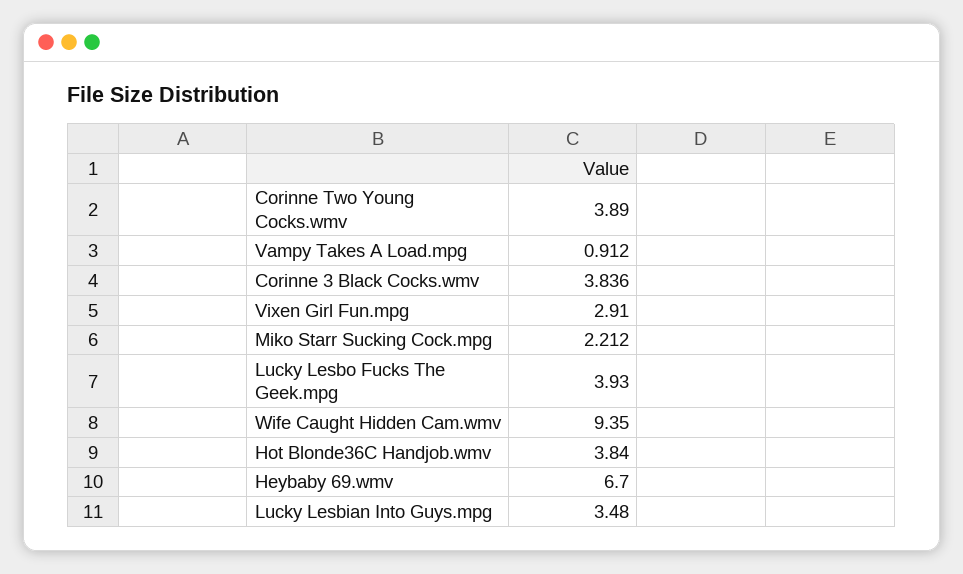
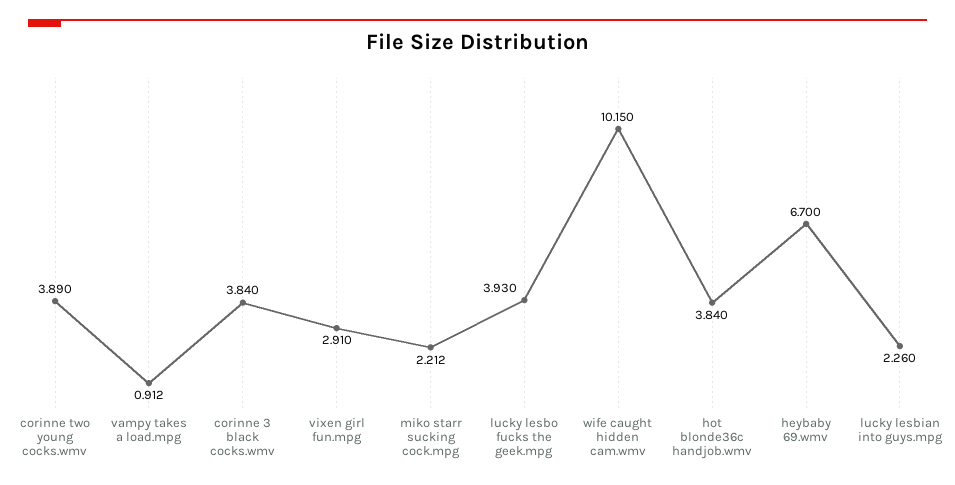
Corinne 3 Black Cocks.wmv: 3.836 -> 3.84
Wife Caught Hidden Cam.wmv: 9.35 -> 10.15
Lucky Lesbian Into Guys.mpg: 3.48 -> 2.26

